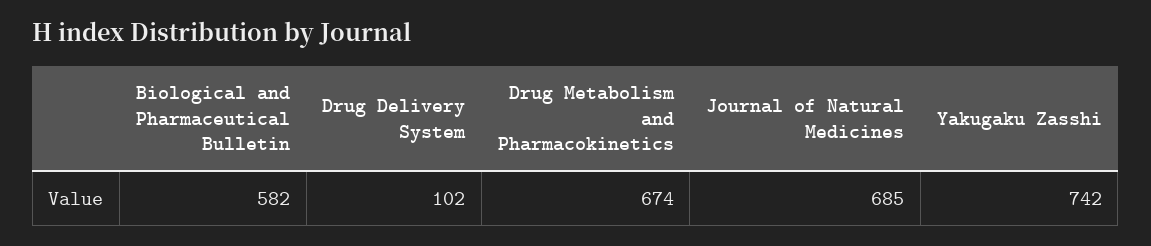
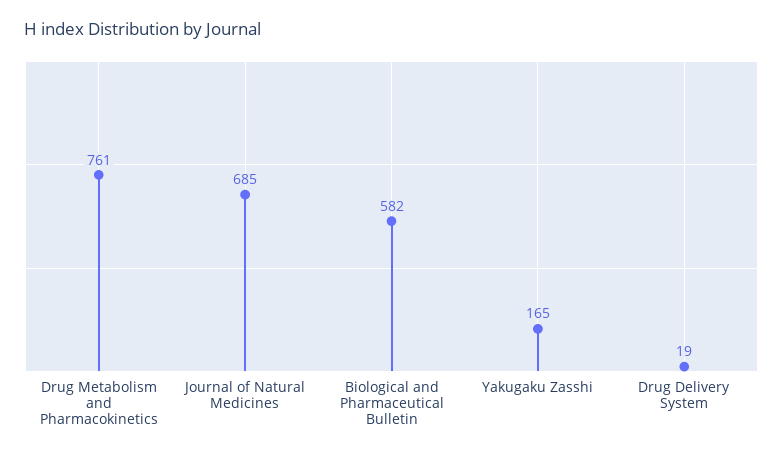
Drug Delivery System: 102 -> 19
Drug Metabolism and Pharmacokinetics: 674 -> 761
Yakugaku Zasshi: 742 -> 165

